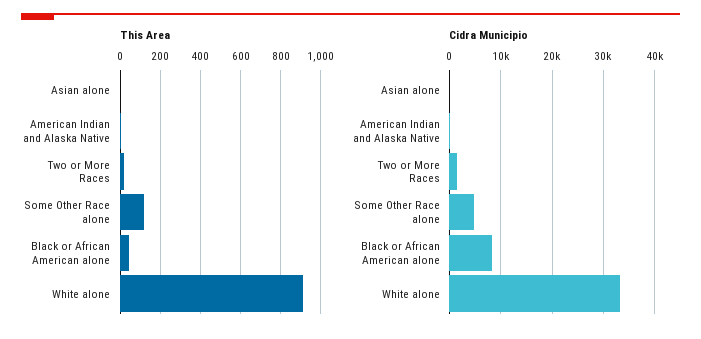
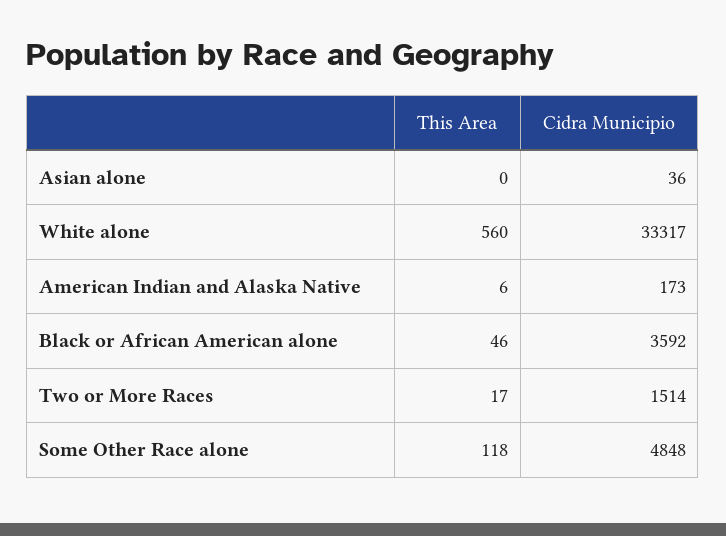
This Area, White alone: 900 -> 560
Cidra Municipio, Black or African American alone: 8000 -> 3592

